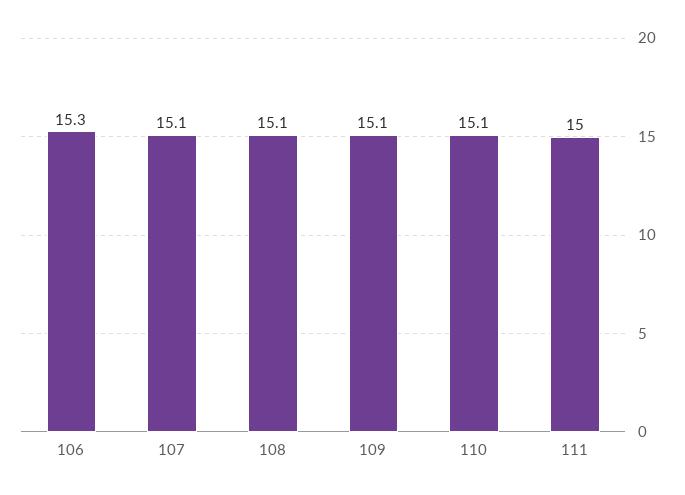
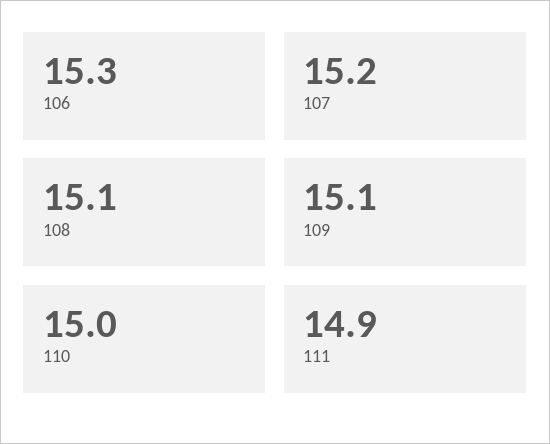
107: 15.1 -> 15.2
110: 15.1 -> 15
111: 15 -> 14.9

